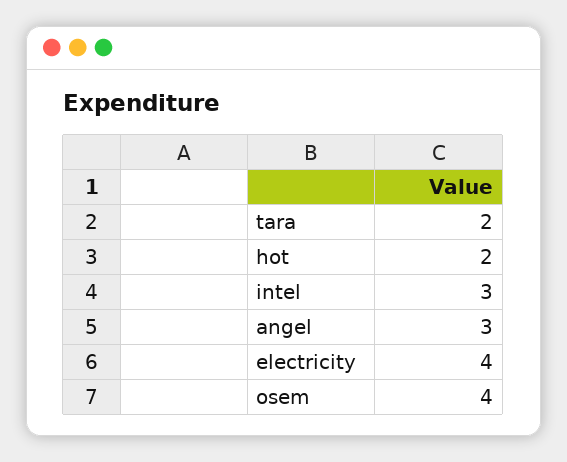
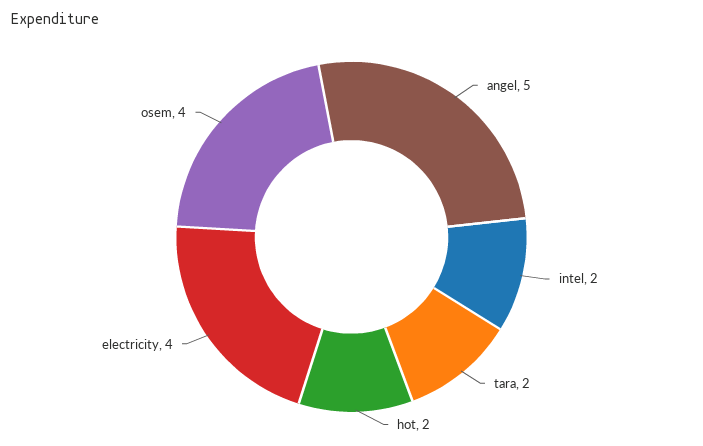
intel: 3 -> 2
angel: 3 -> 5

